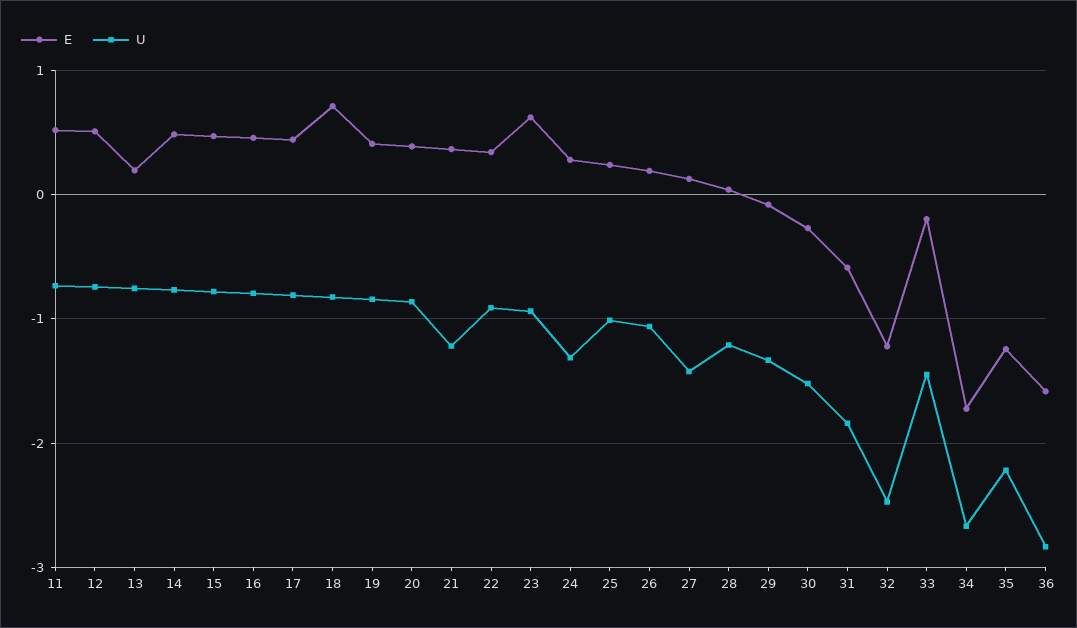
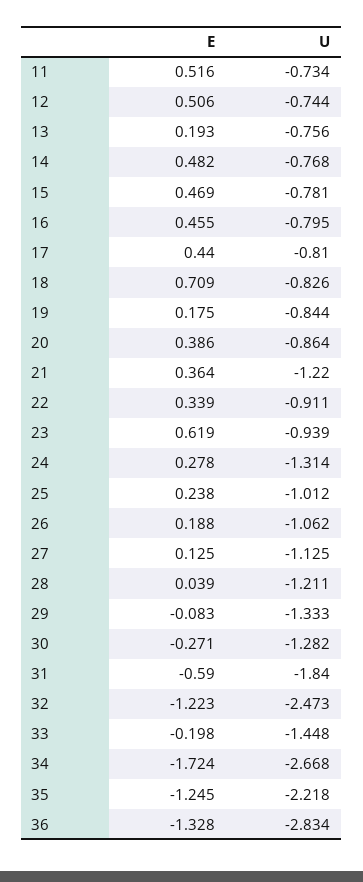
E, 19: 0.4 -> 0.175
U, 27: -1.4 -> -1.125
U, 30: -1.5 -> -1.282
E, 36: -1.6 -> -1.328

